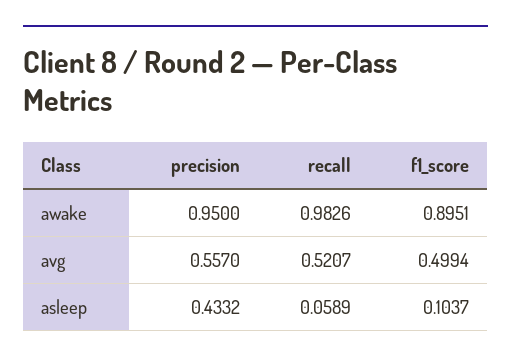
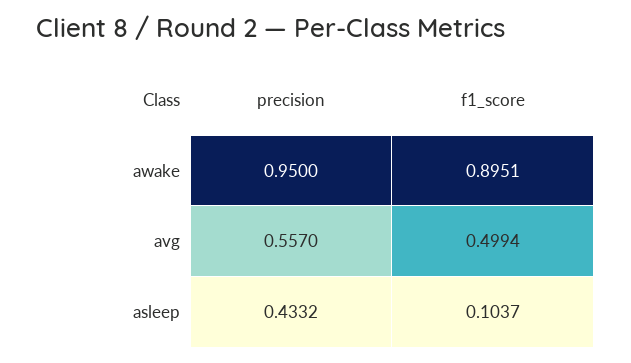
recall, awake: 0.9826 -> none
recall, avg: 0.5207 -> none
recall, asleep: 0.0589 -> none

